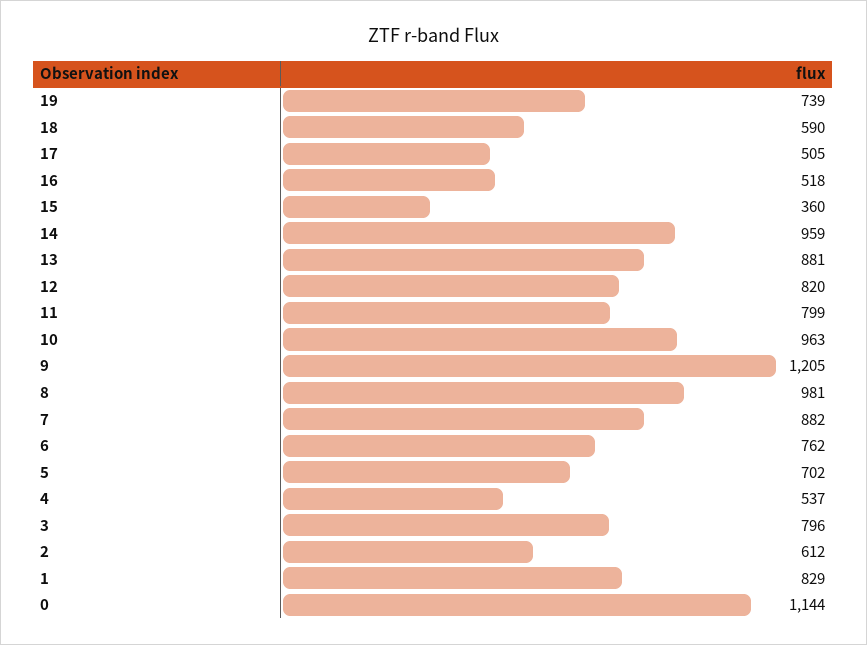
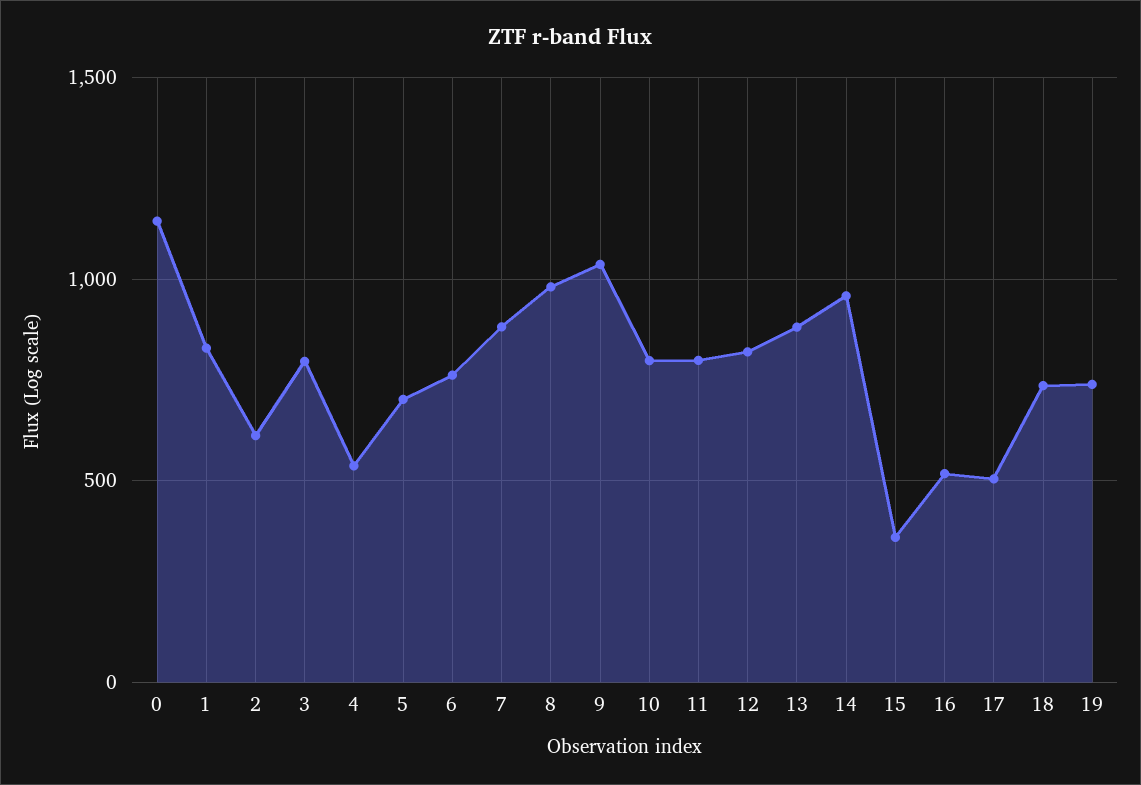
18: 590 -> 750
10: 963 -> 800
9: 1205 -> 1050

